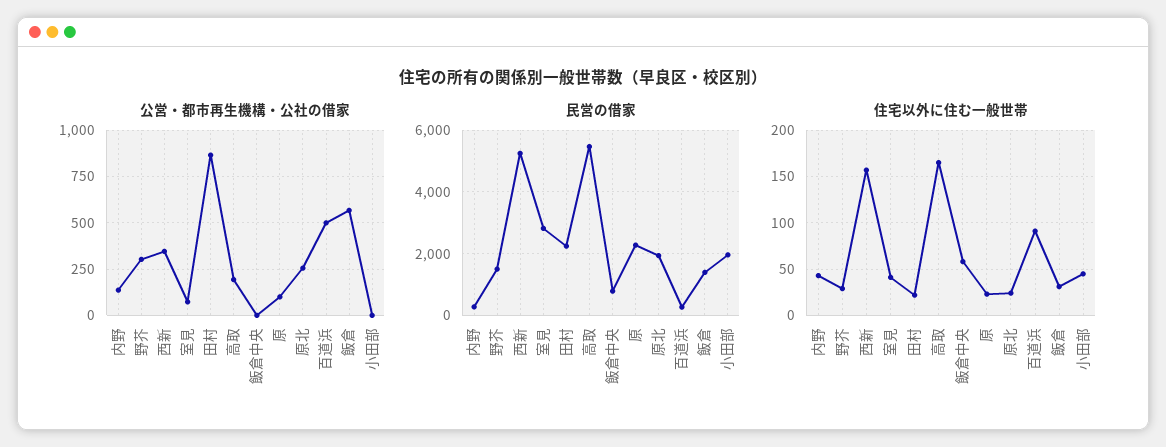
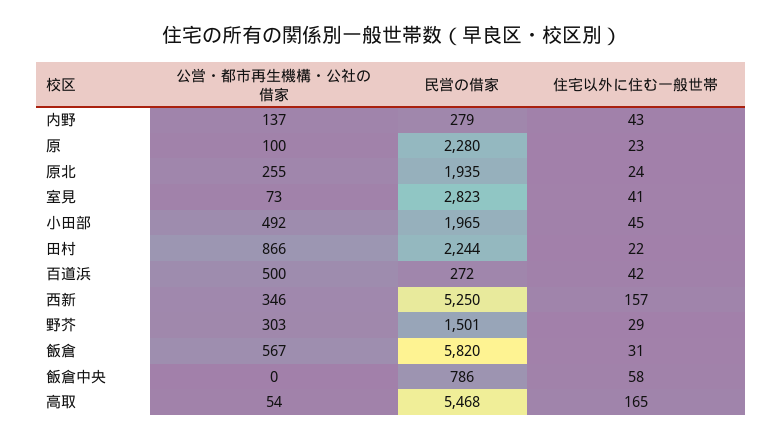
公営・都市再生機構・公社の借家, 高取: 200 -> 54
公営・都市再生機構・公社の借家, 小田部: 0 -> 492
民営の借家, 飯倉: 1400 -> 5820
住宅以外に住む一般世帯, 百道浜: 90 -> 42

